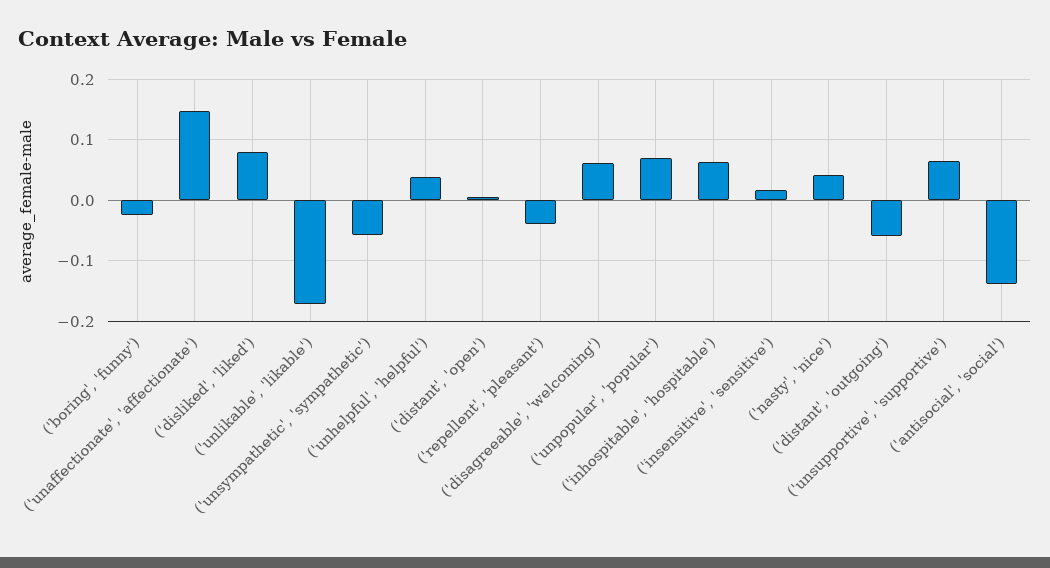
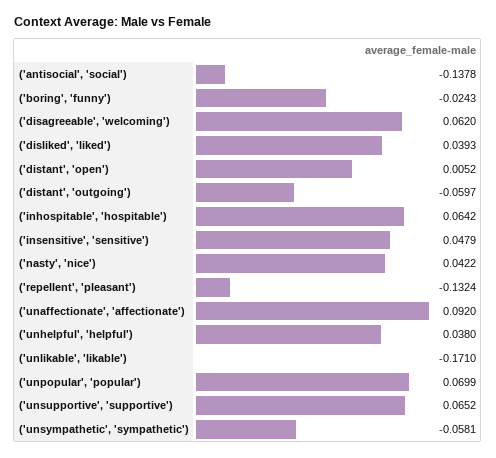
('unaffectionate', 'affectionate'): 0.15 -> 0.092
('disliked', 'liked'): 0.08 -> 0.0393
('repellent', 'pleasant'): -0.04 -> -0.1324
('insensitive', 'sensitive'): 0.02 -> 0.0479

